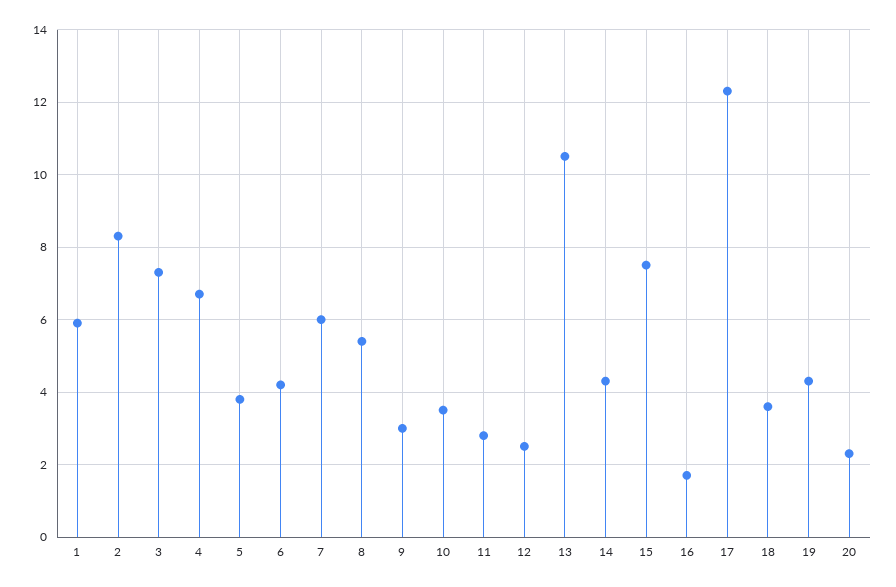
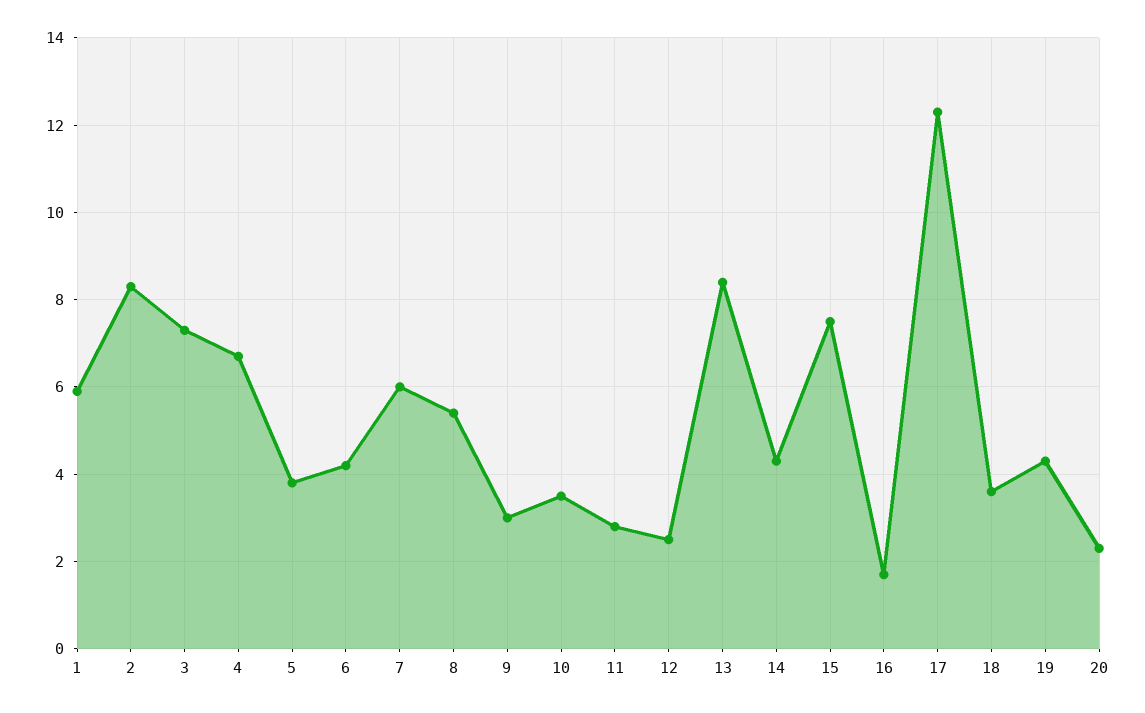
13: 10.5 -> 8.5

